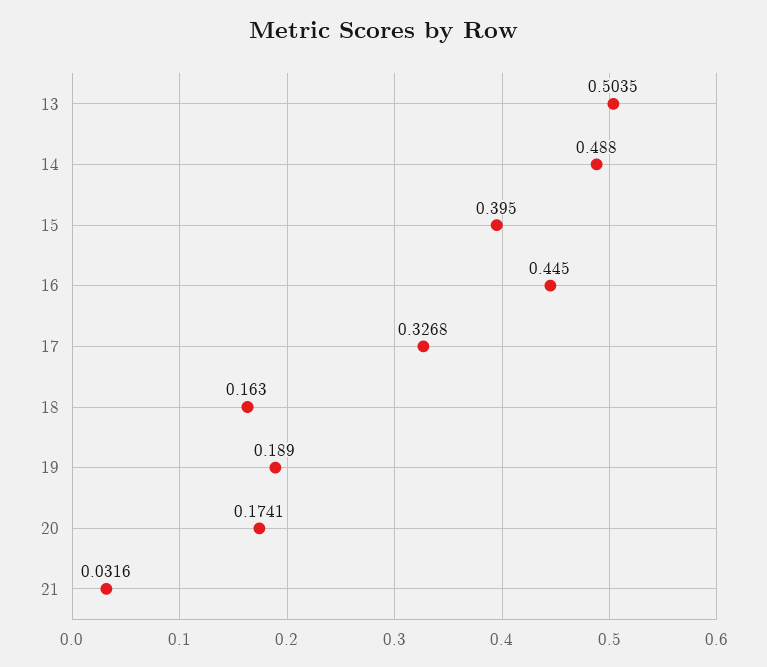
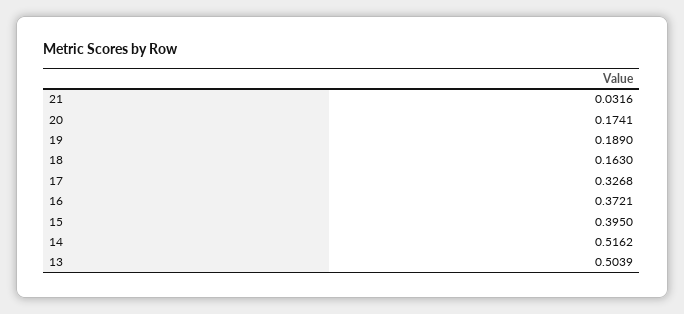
13: 0.5035 -> 0.5039
14: 0.488 -> 0.5162
16: 0.445 -> 0.3721

